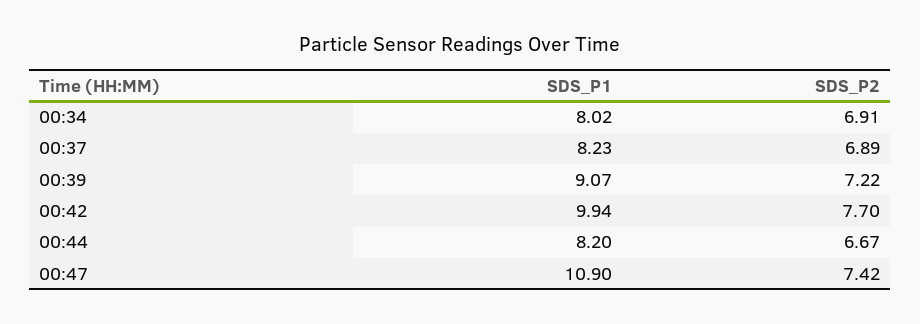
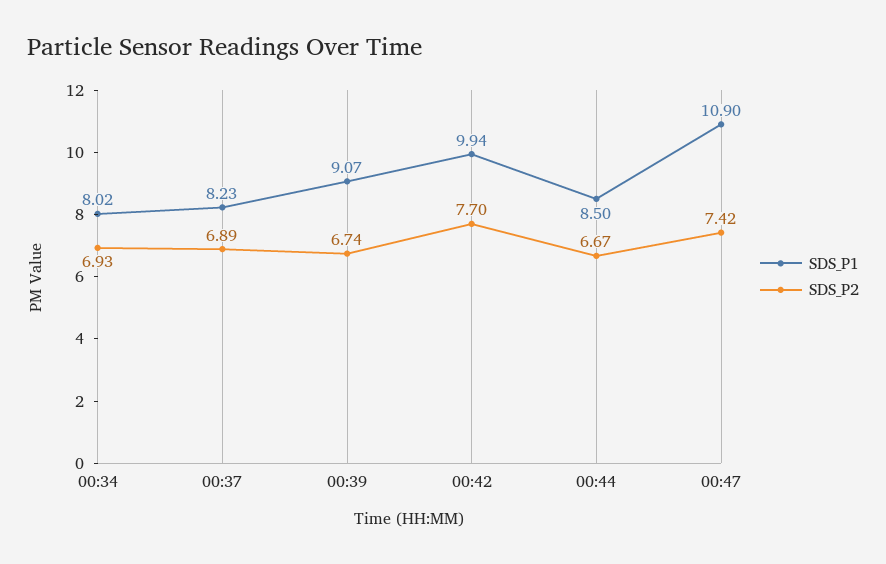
SDS_P2, 00:34: 6.91 -> 6.93
SDS_P2, 00:39: 7.22 -> 6.74
SDS_P1, 00:44: 8.2 -> 8.5

